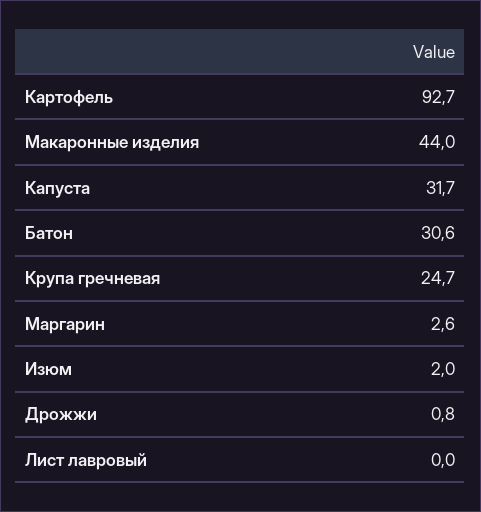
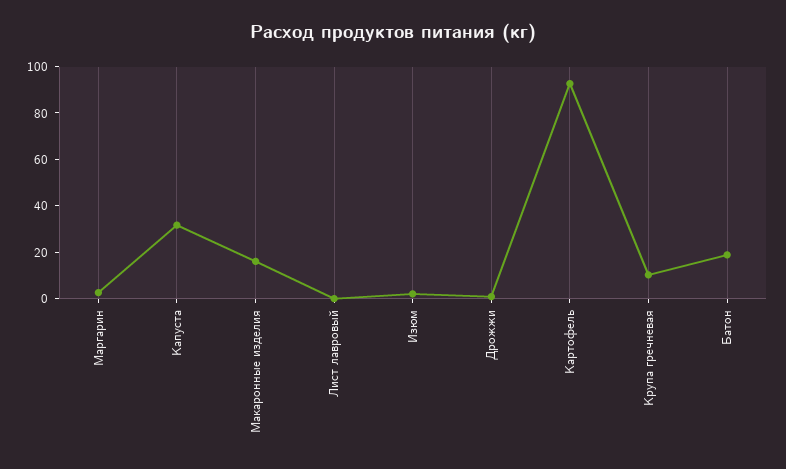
Макаронные изделия: 44 -> 15
Батон: 30.6 -> 20
Крупа гречневая: 24.7 -> 10

